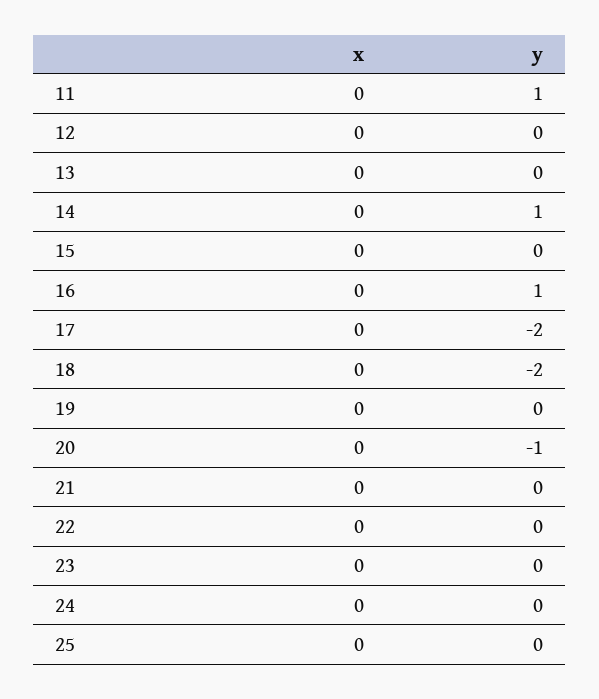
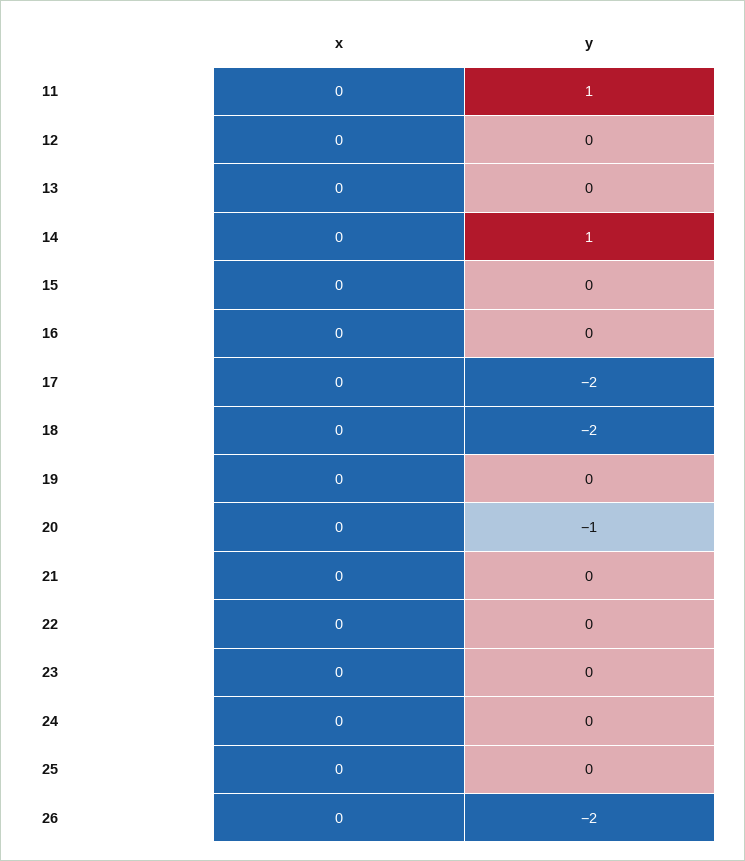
y, 16: 1 -> 0
x, 26: none -> 0
y, 26: none -> -2

